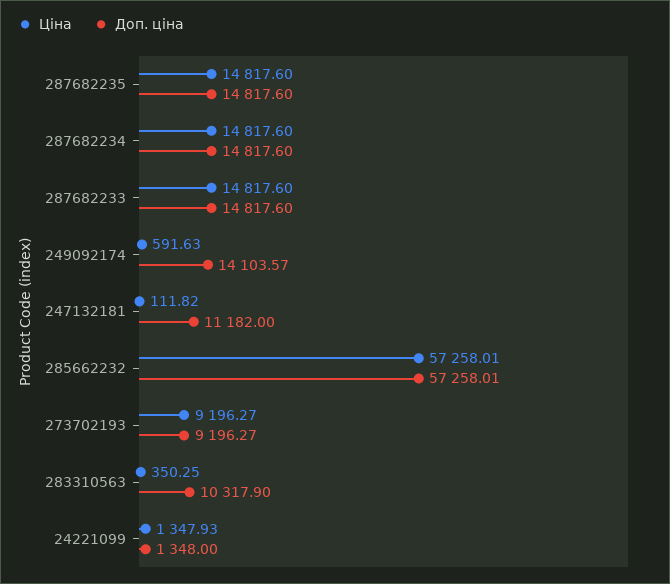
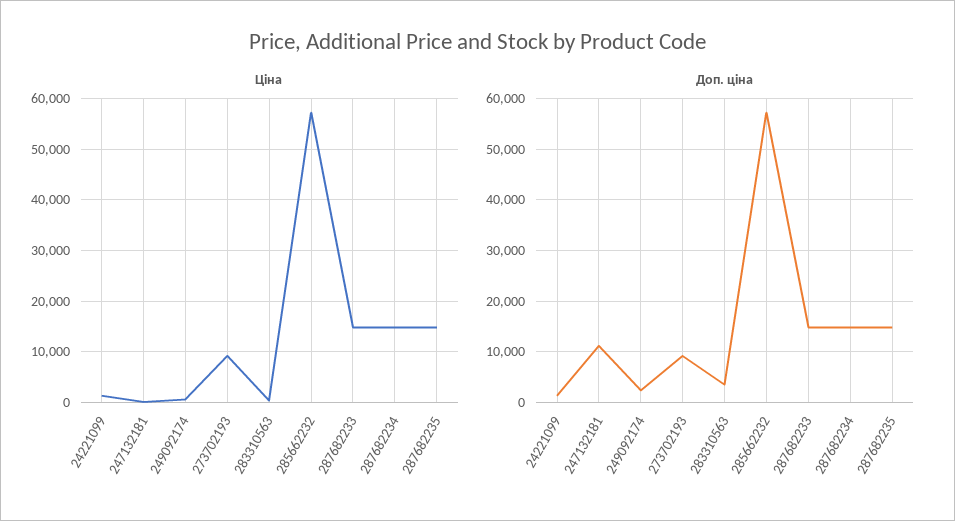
Доп. ціна, 249092174: 14103.57 -> 2000
Доп. ціна, 283310563: 10317.9 -> 4000

